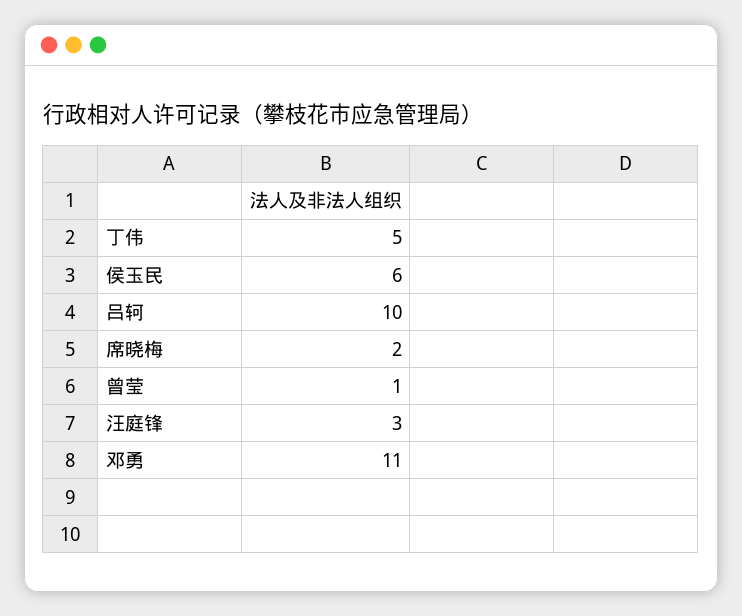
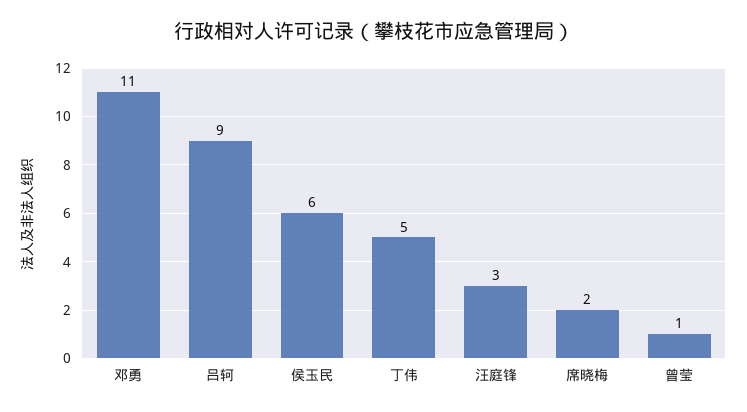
吕轲: 10 -> 9

